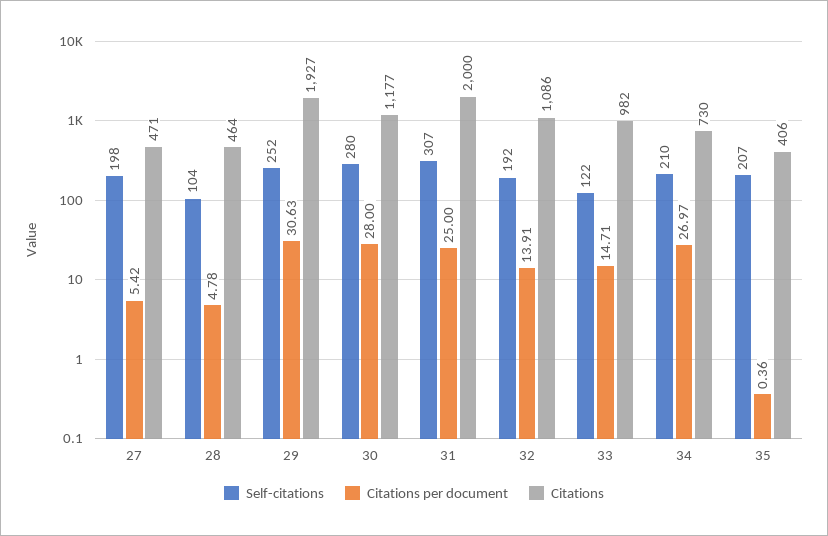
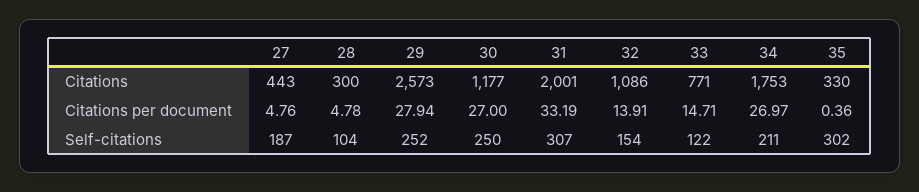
Self-citations, 27: 198 -> 187
Citations per document, 27: 5.42 -> 4.76
Citations, 27: 471 -> 443
Citations, 28: 464 -> 300
Citations per document, 29: 30.63 -> 27.94
Citations, 29: 1927 -> 2573
Self-citations, 30: 280 -> 250
Citations per document, 30: 28 -> 27
Citations per document, 31: 25 -> 33.19
Citations, 31: 2000 -> 2001
Self-citations, 32: 192 -> 154
Citations, 33: 982 -> 771
Self-citations, 34: 210 -> 211
Citations, 34: 730 -> 1753
Self-citations, 35: 207 -> 302
Citations, 35: 406 -> 330

